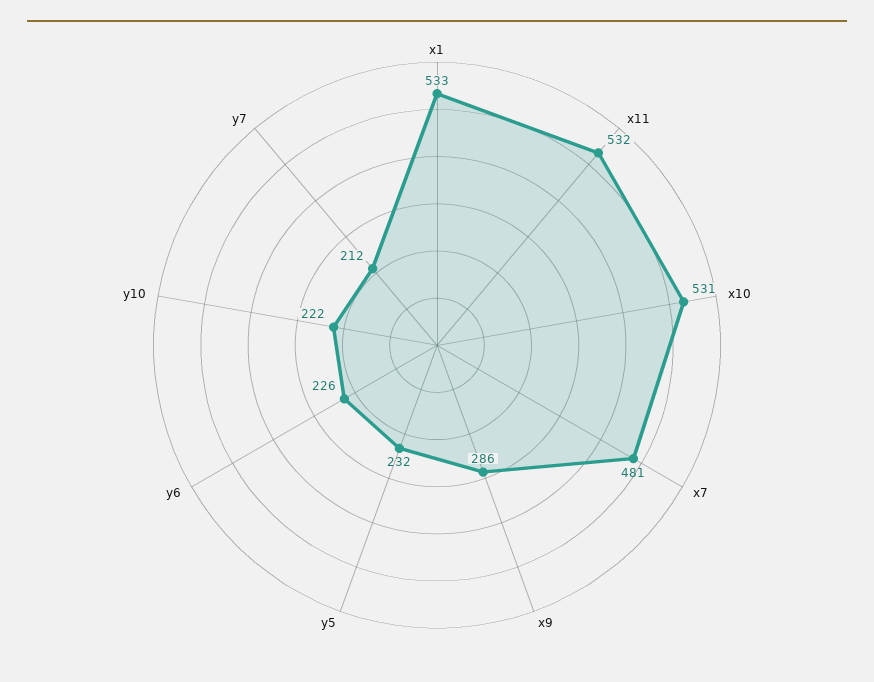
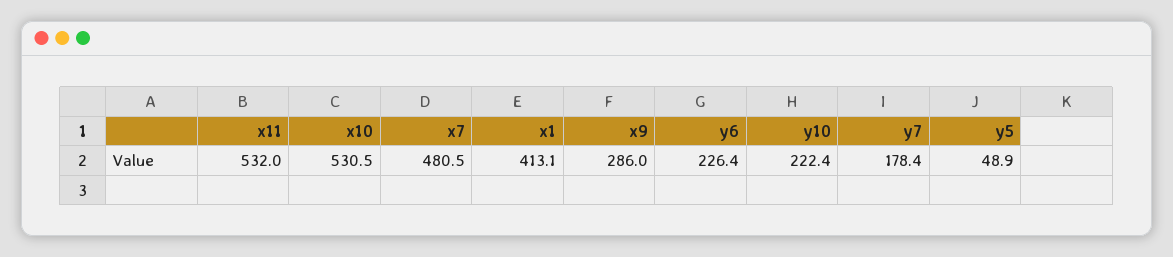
x1: 533 -> 413.1
y5: 232 -> 48.9
y7: 212 -> 178.4

